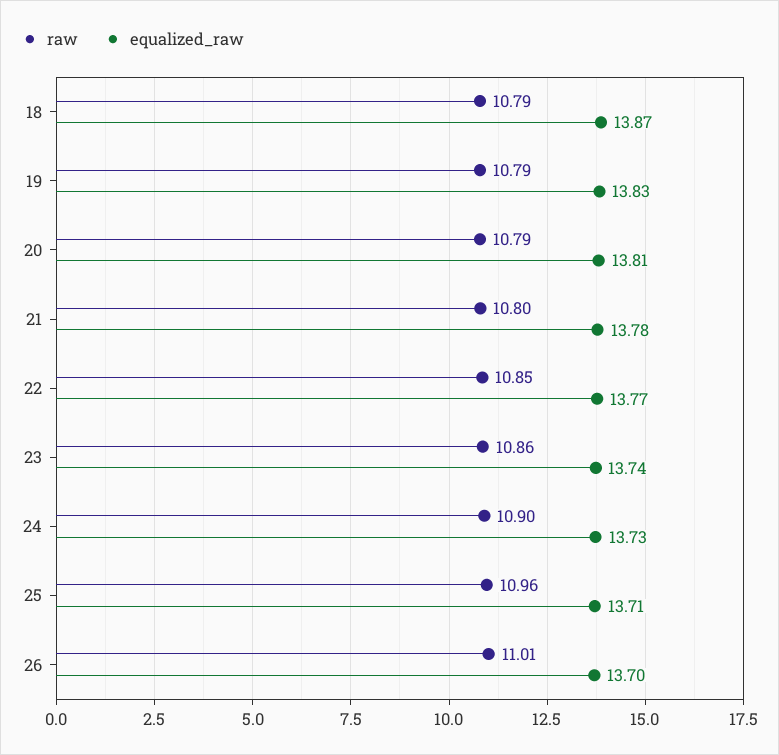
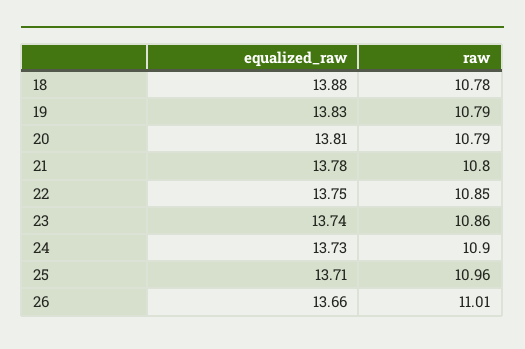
raw, 18: 10.79 -> 10.78
equalized_raw, 18: 13.87 -> 13.88
equalized_raw, 22: 13.77 -> 13.75
equalized_raw, 26: 13.7 -> 13.66

